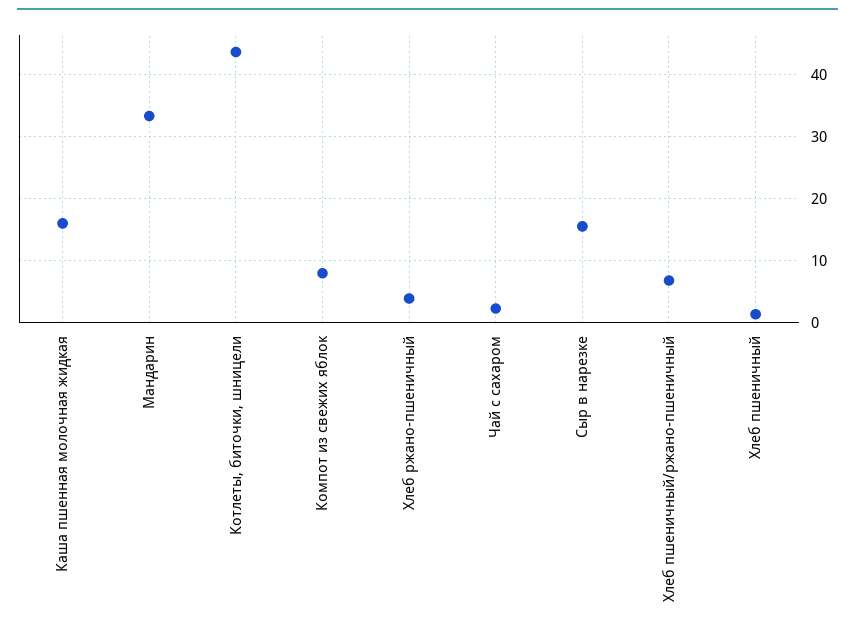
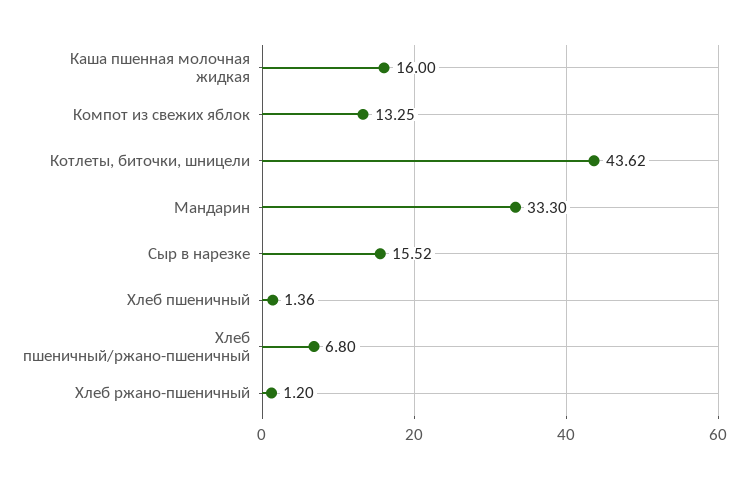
Компот из свежих яблок: 8 -> 13.25
Хлеб ржано-пшеничный: 4 -> 1.2
Чай с сахаром: 2 -> none

